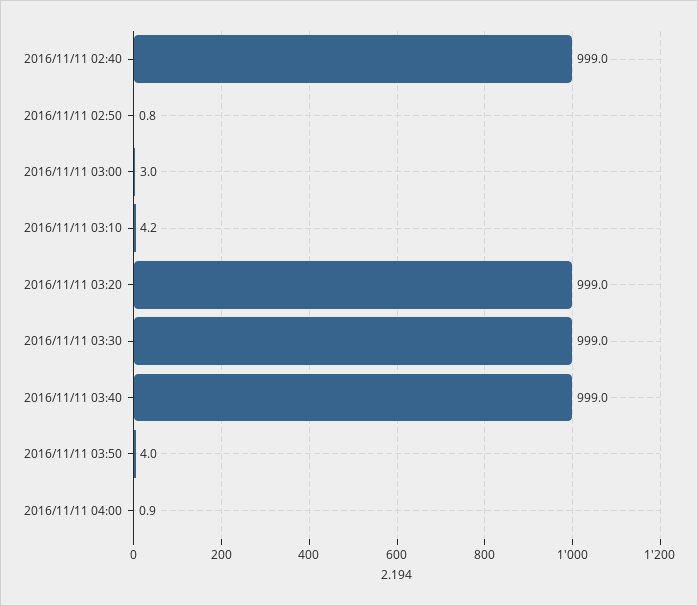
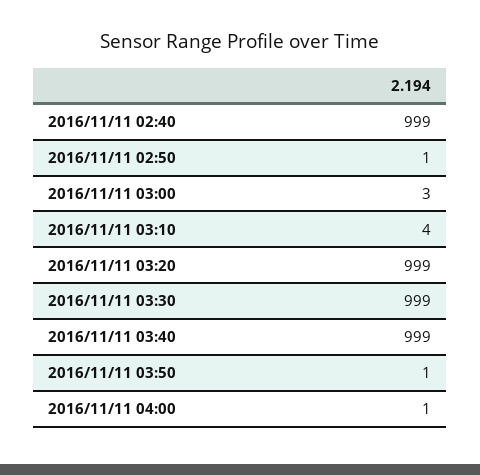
2016/11/11 03:50: 4 -> 1

